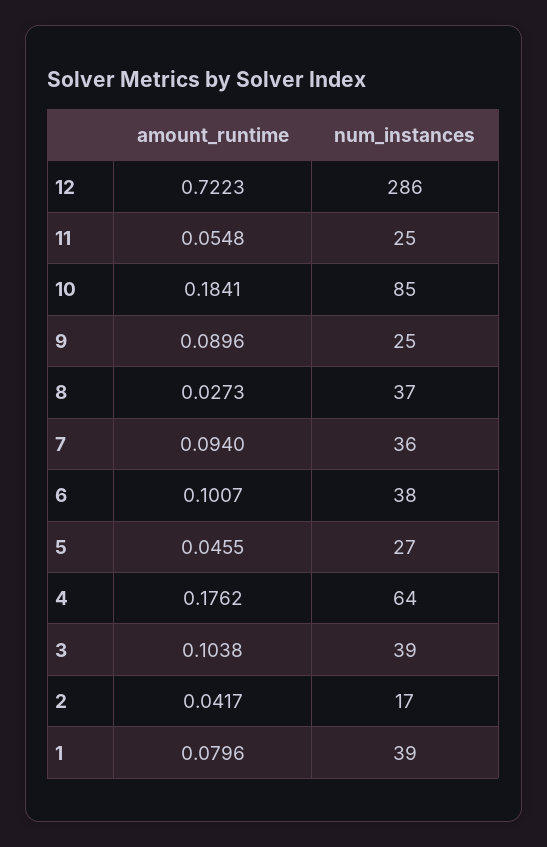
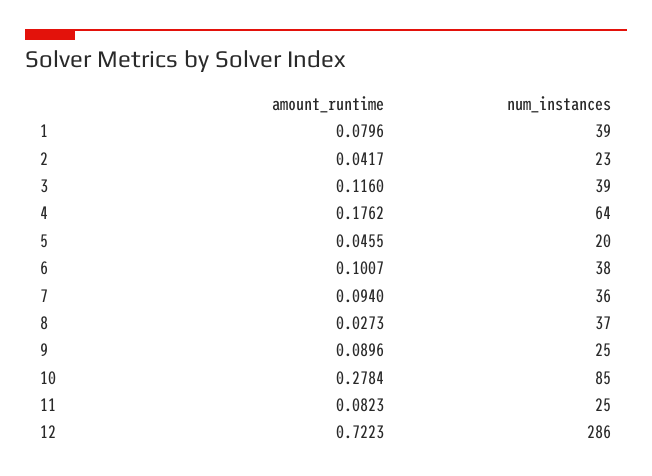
amount_runtime, 11: 0.0548 -> 0.0823
amount_runtime, 10: 0.1841 -> 0.2784
num_instances, 5: 27 -> 20
amount_runtime, 3: 0.1038 -> 0.116
num_instances, 2: 17 -> 23

